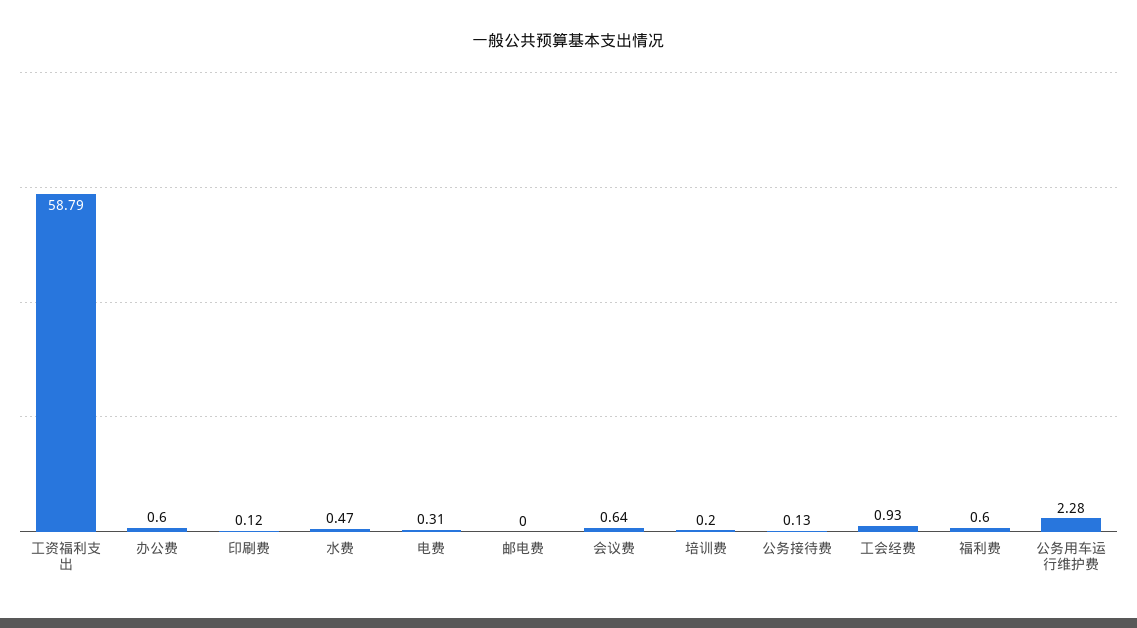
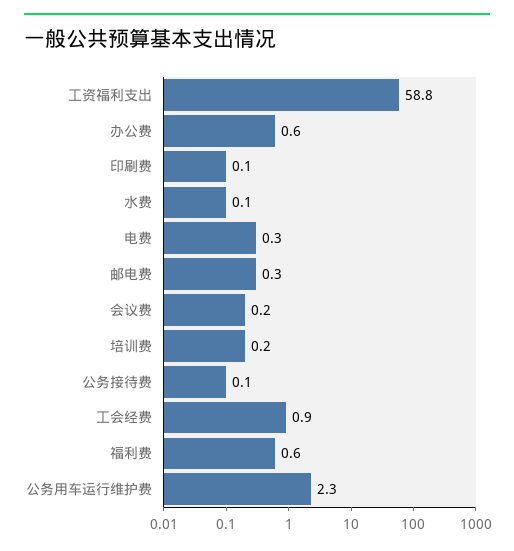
水费: 0.47 -> 0.1
邮电费: 0 -> 0.3
会议费: 0.64 -> 0.2

